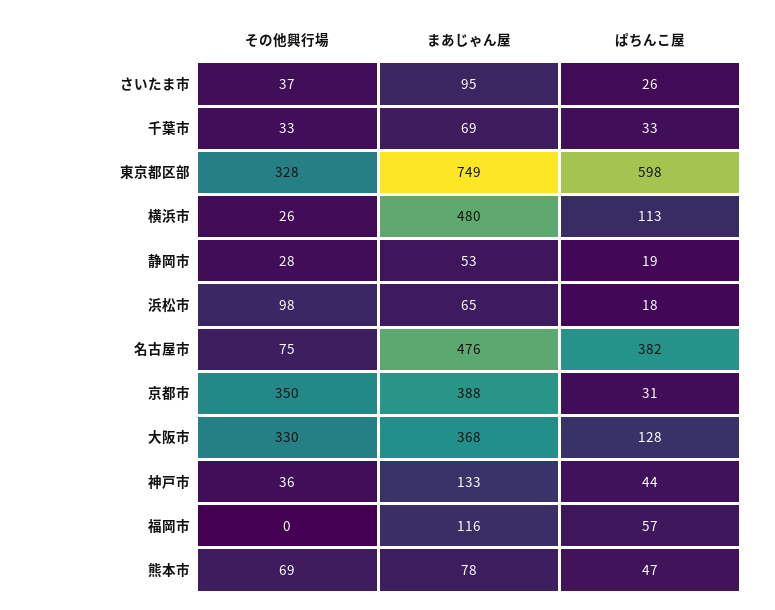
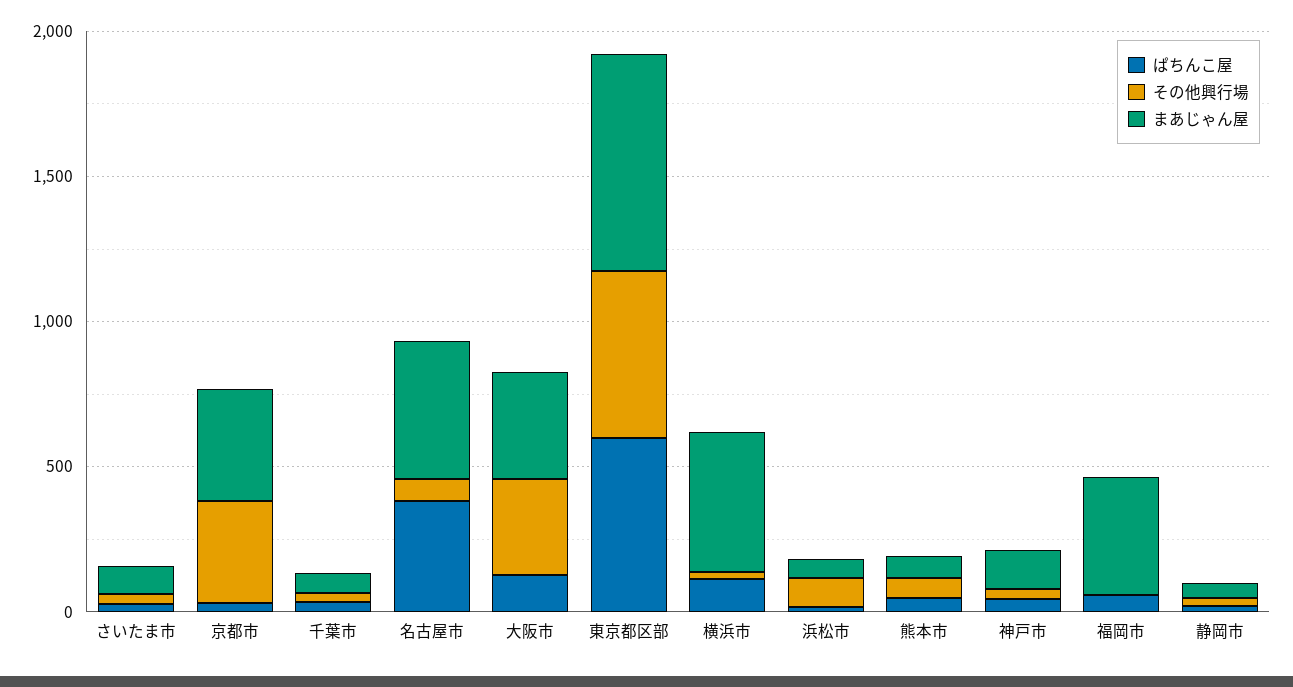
その他興行場, 東京都区部: 328 -> 600
まあじゃん屋, 福岡市: 116 -> 400

